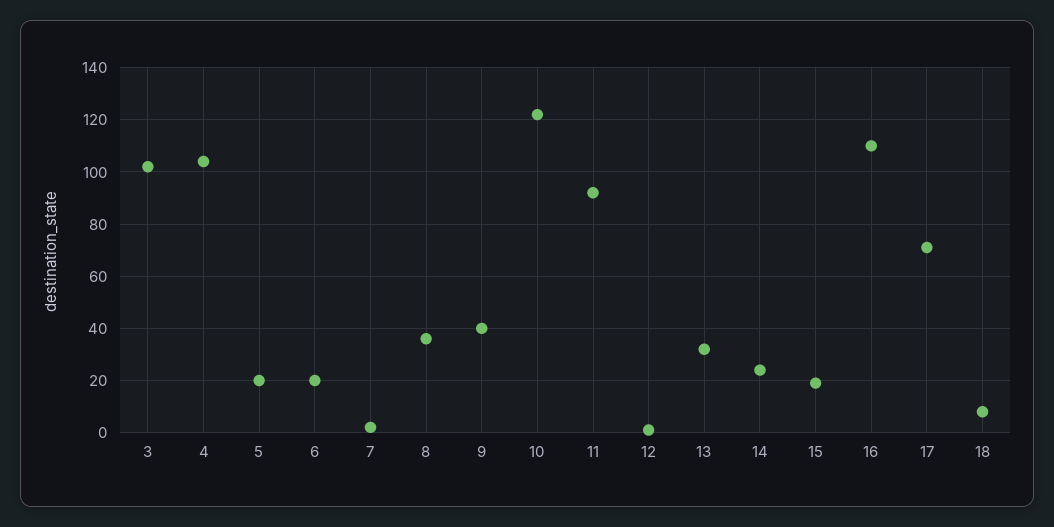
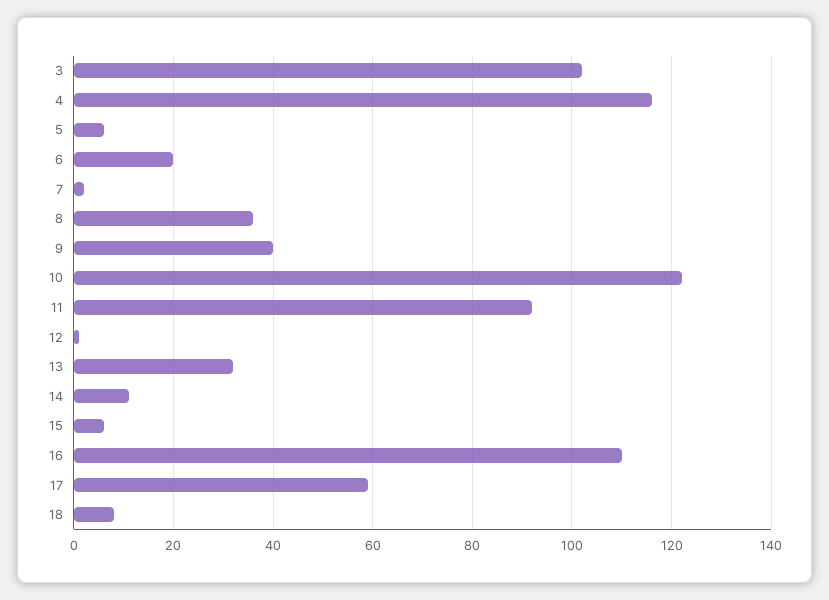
4: 105 -> 115
5: 20 -> 5
14: 25 -> 10
15: 20 -> 5
17: 70 -> 60

